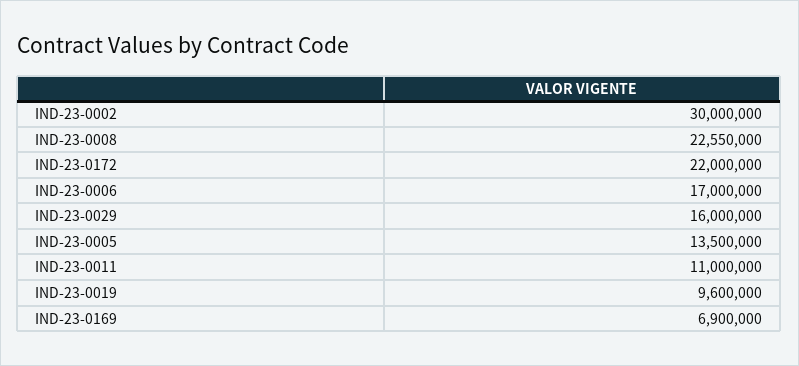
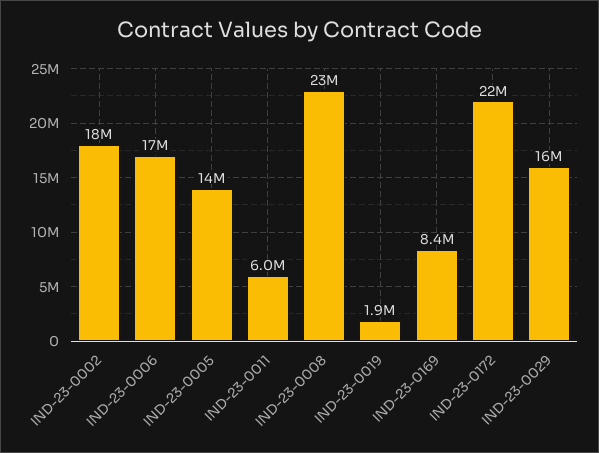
IND-23-0002: 30000000 -> 18000000
IND-23-0011: 11000000 -> 6000000
IND-23-0019: 9600000 -> 1900000
IND-23-0169: 6900000 -> 8400000

